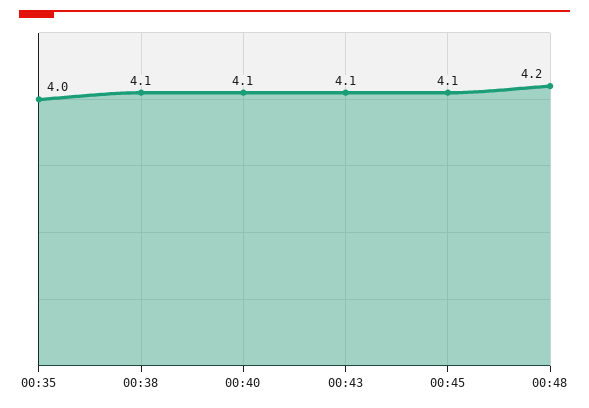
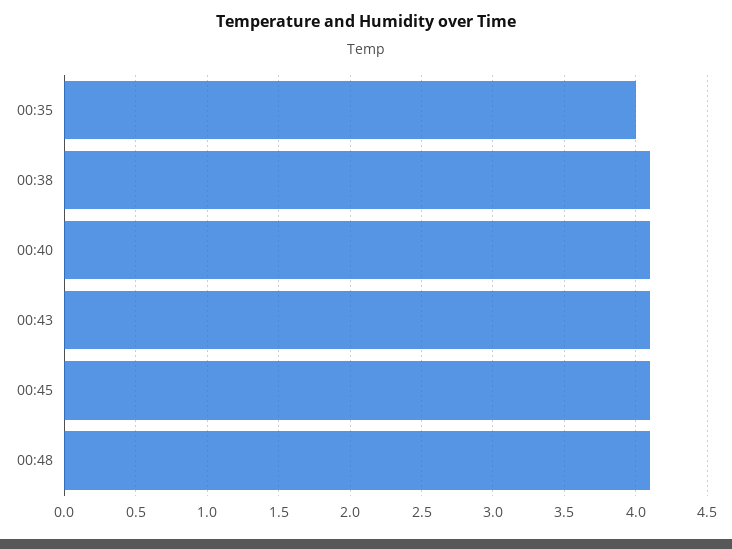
00:48: 4.2 -> 4.1

